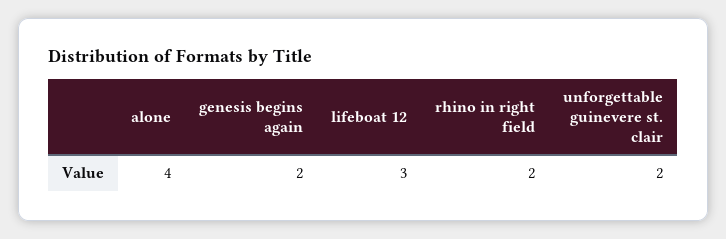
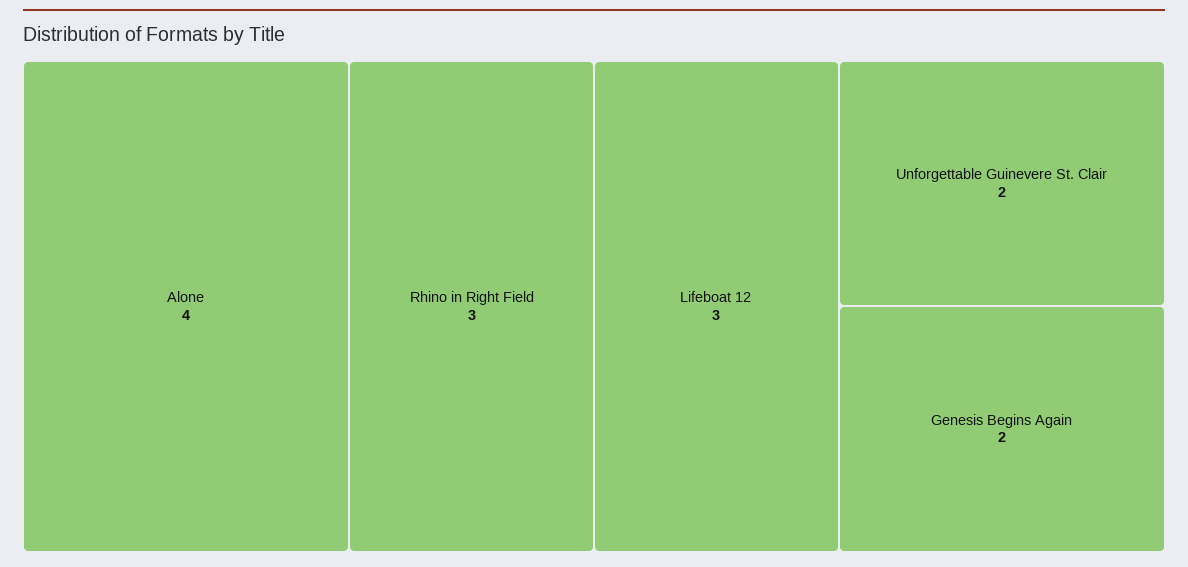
rhino in right field: 2 -> 3

